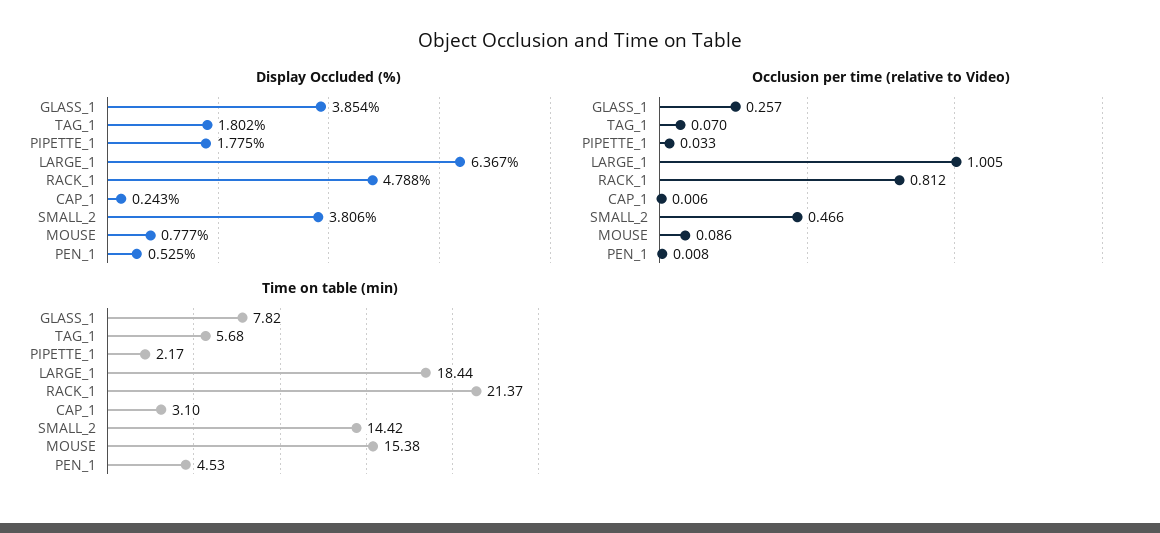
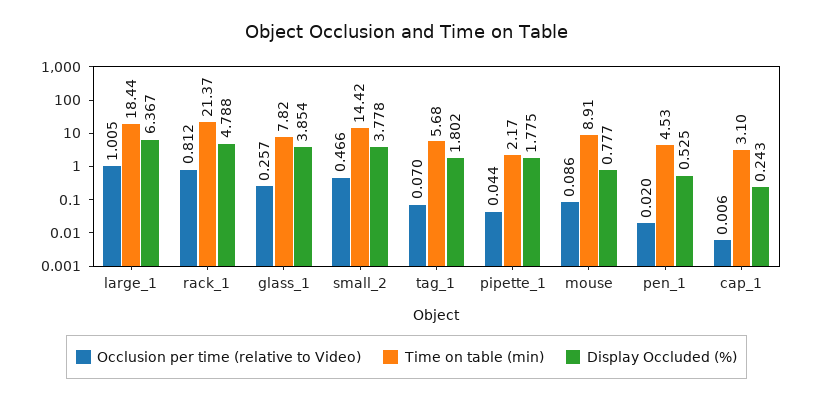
Display Occluded (%), SMALL_2: 3.806 -> 3.778
Occlusion per time (relative to Video), PIPETTE_1: 0.033 -> 0.044
Occlusion per time (relative to Video), PEN_1: 0.008 -> 0.02
Time on table (min), MOUSE: 15.38 -> 8.91

